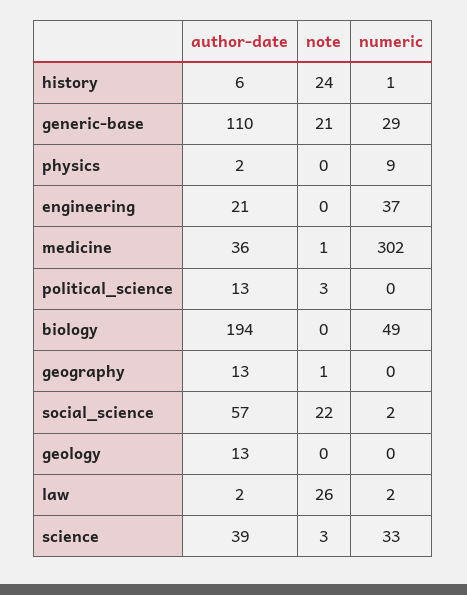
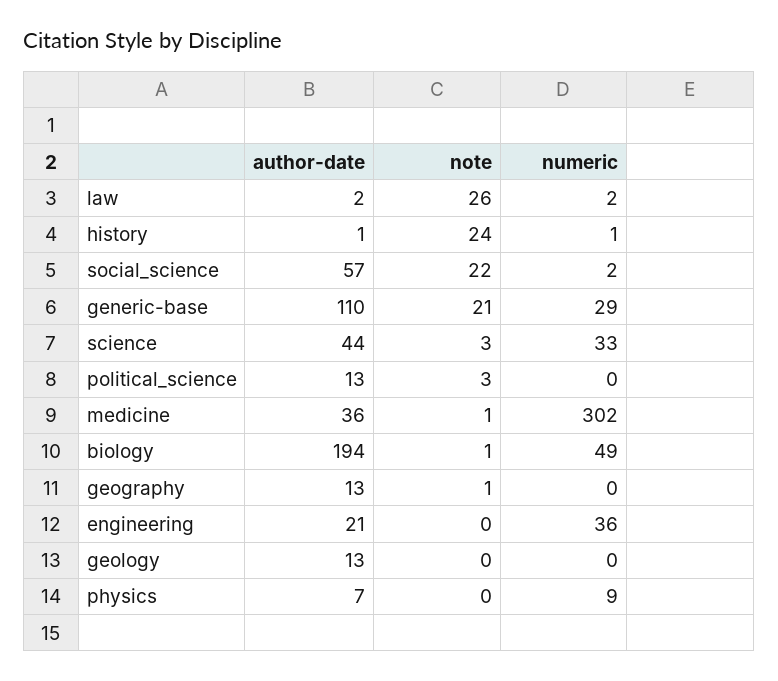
author-date, history: 6 -> 1
author-date, physics: 2 -> 7
numeric, engineering: 37 -> 36
note, biology: 0 -> 1
author-date, science: 39 -> 44

